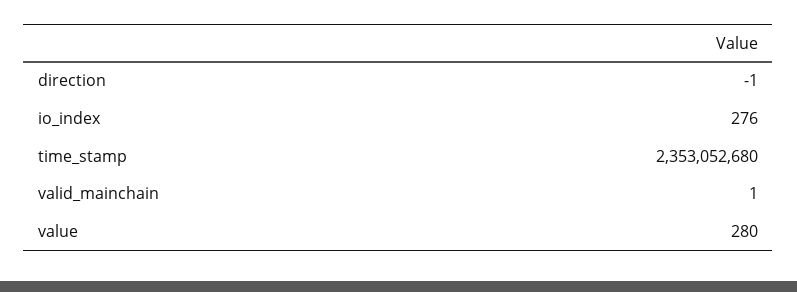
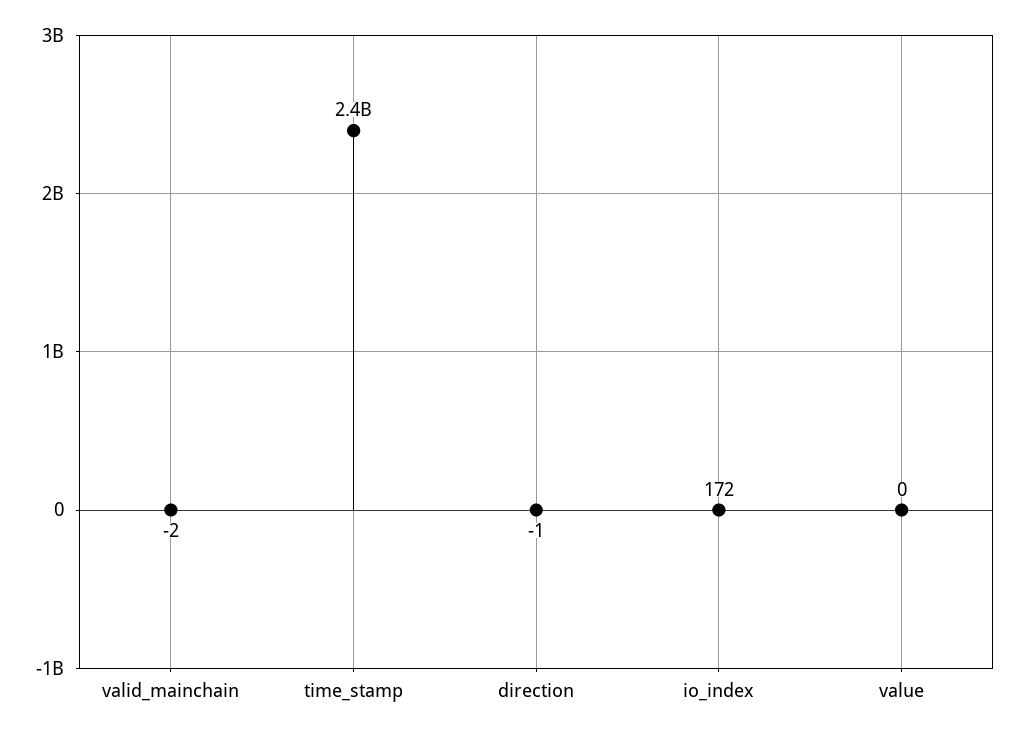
io_index: 276 -> 172
valid_mainchain: 1 -> -2
value: 280 -> 0

